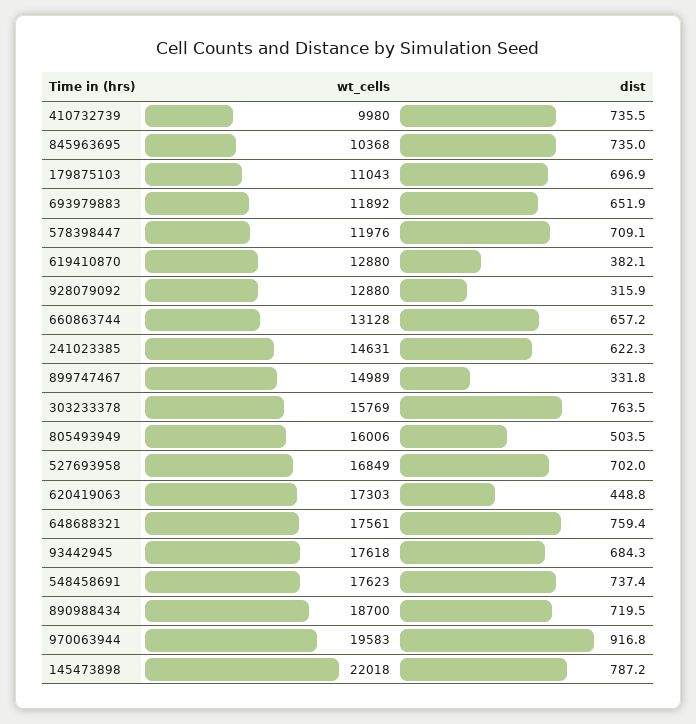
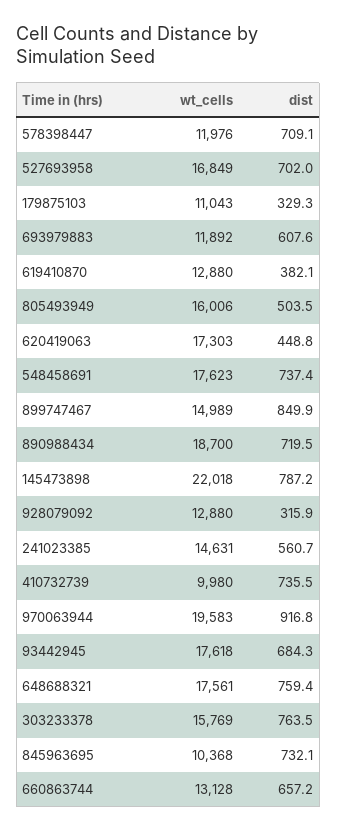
dist, 845963695: 735 -> 732.1
dist, 179875103: 696.9 -> 329.3
dist, 693979883: 651.9 -> 607.6
dist, 241023385: 622.3 -> 560.7
dist, 899747467: 331.8 -> 849.9

